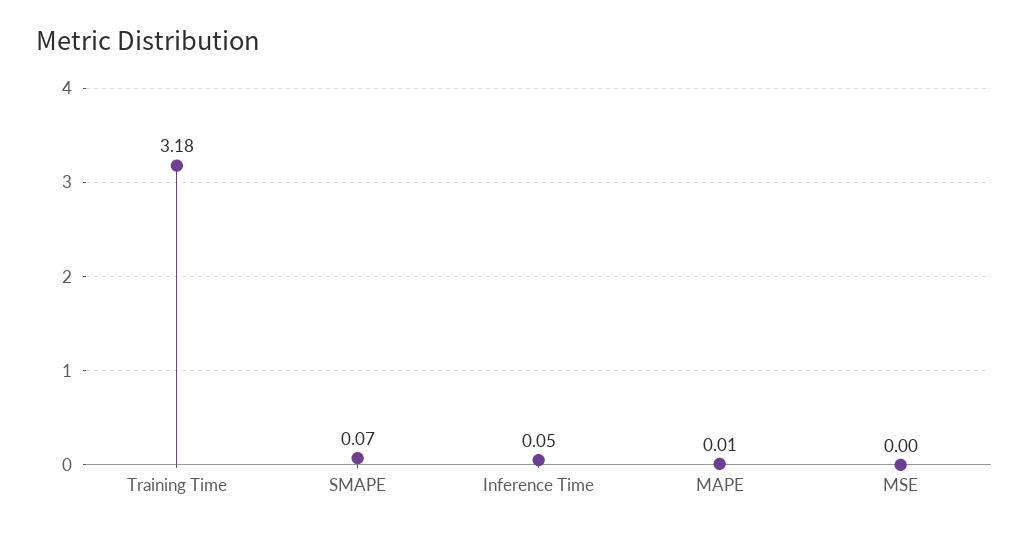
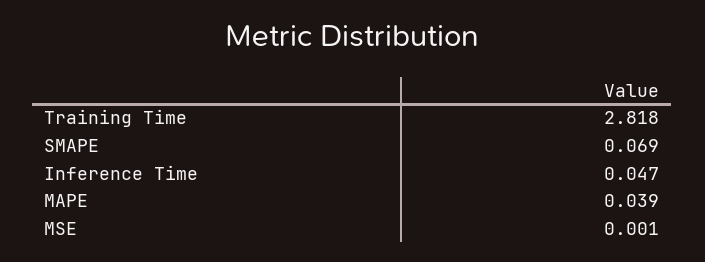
Training Time: 3.18 -> 2.818
MAPE: 0.01 -> 0.039

